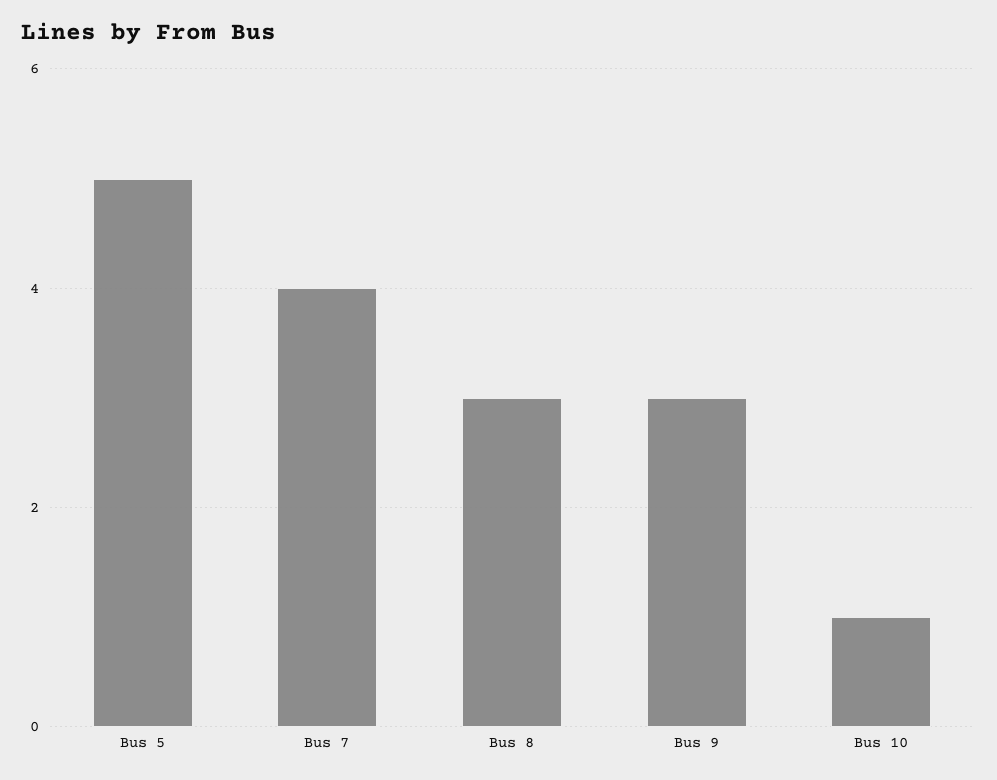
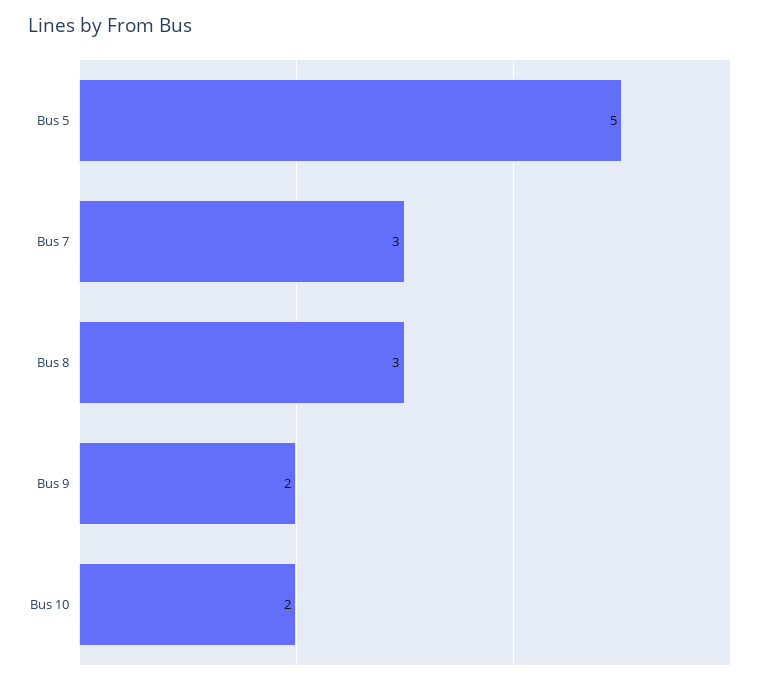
Bus 7: 4 -> 3
Bus 9: 3 -> 2
Bus 10: 1 -> 2

